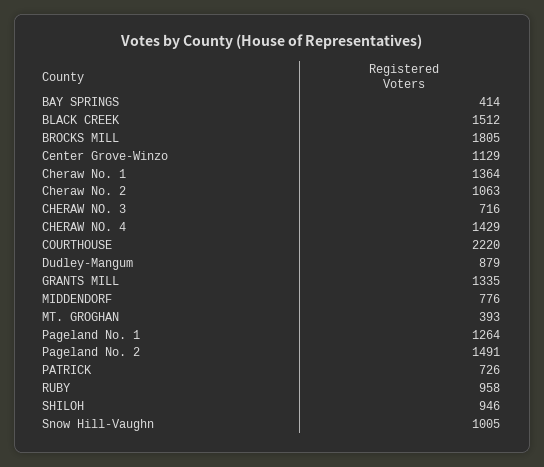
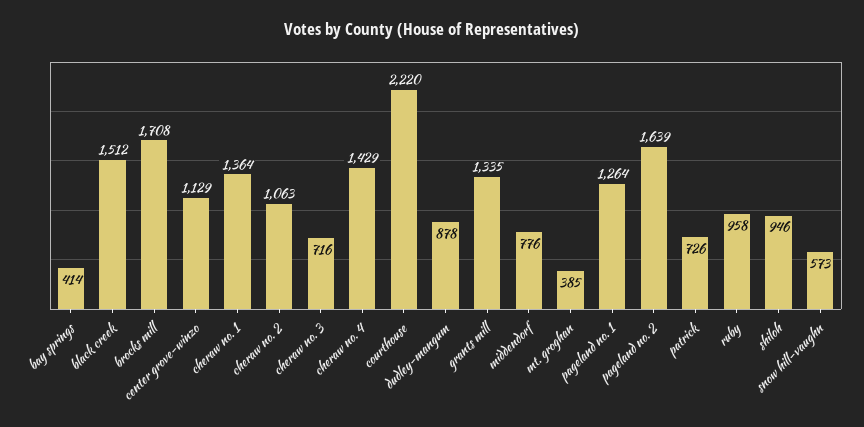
BROCKS MILL: 1805 -> 1708
Dudley-Mangum: 879 -> 878
MT. GROGHAN: 393 -> 385
Pageland No. 2: 1491 -> 1639
Snow Hill-Vaughn: 1005 -> 573

